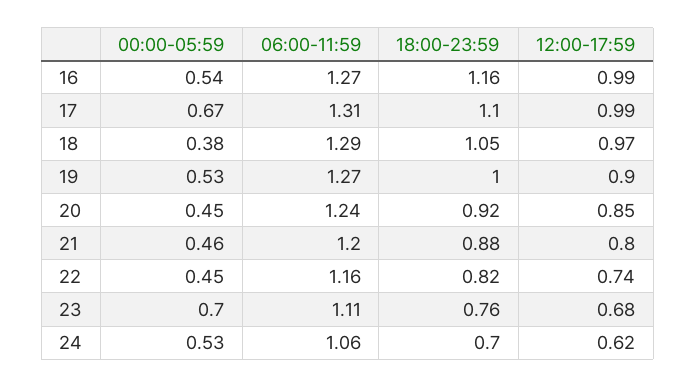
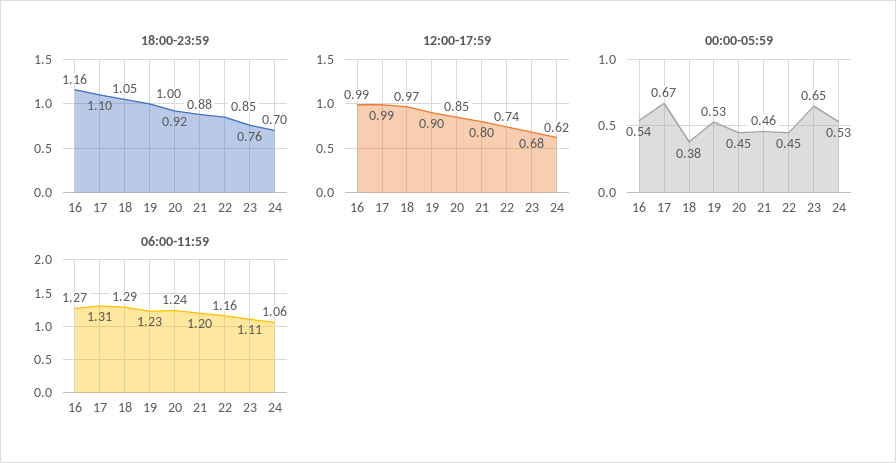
06:00-11:59, 19: 1.27 -> 1.23
18:00-23:59, 22: 0.82 -> 0.85
00:00-05:59, 23: 0.7 -> 0.65

